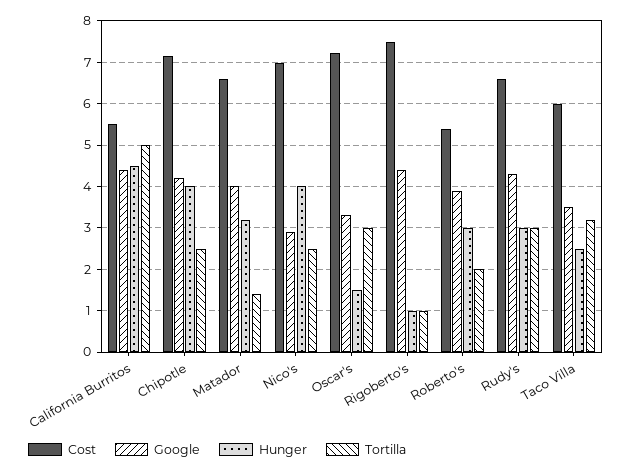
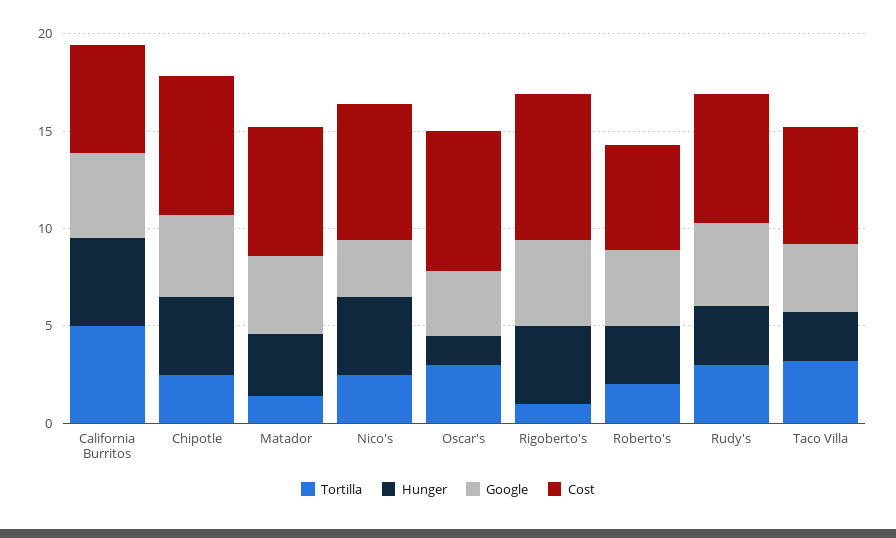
Hunger, Rigoberto's: 1 -> 4

